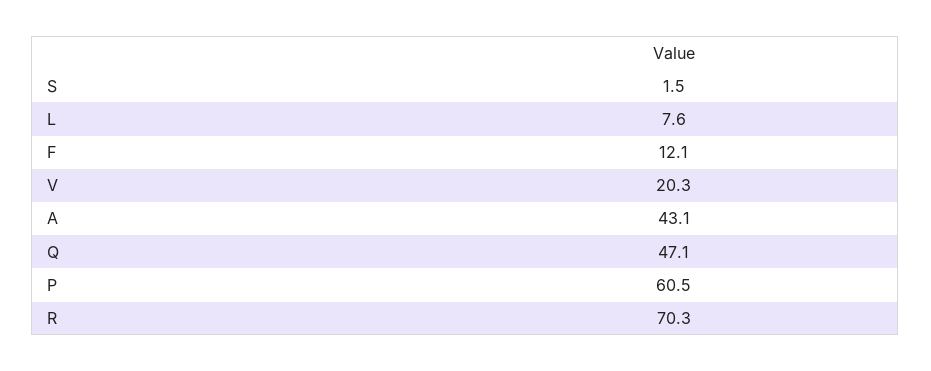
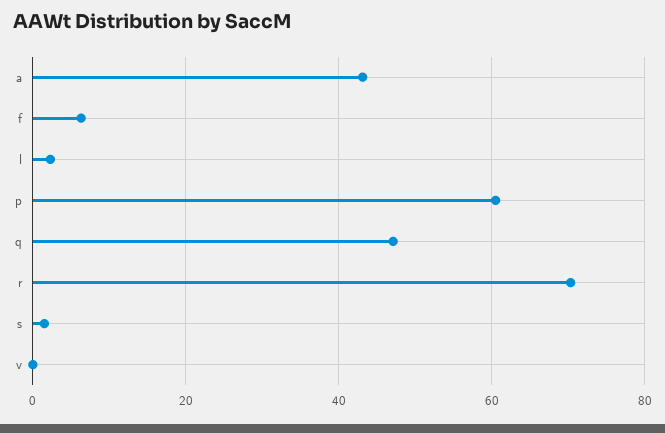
L: 7.6 -> 2
F: 12.1 -> 6
V: 20.3 -> 0

